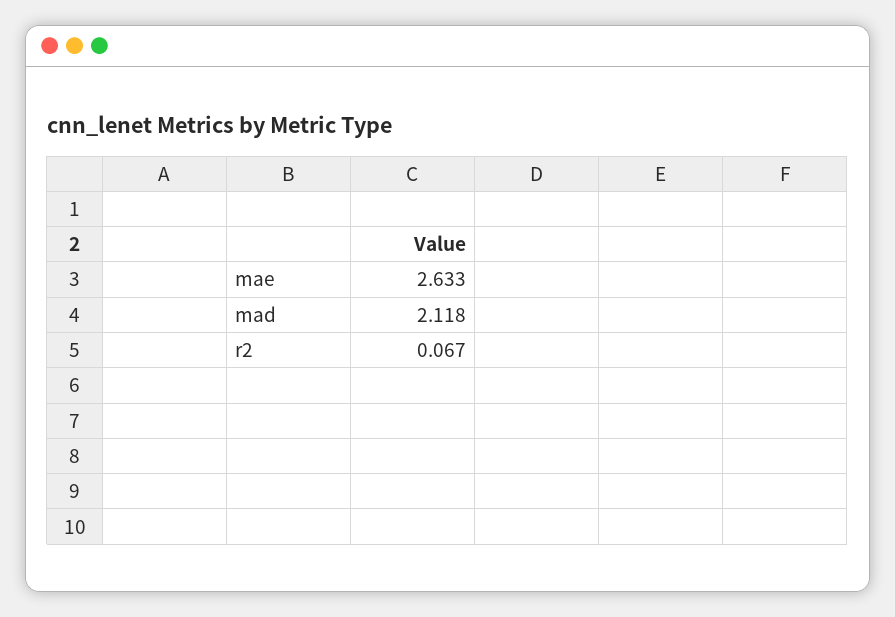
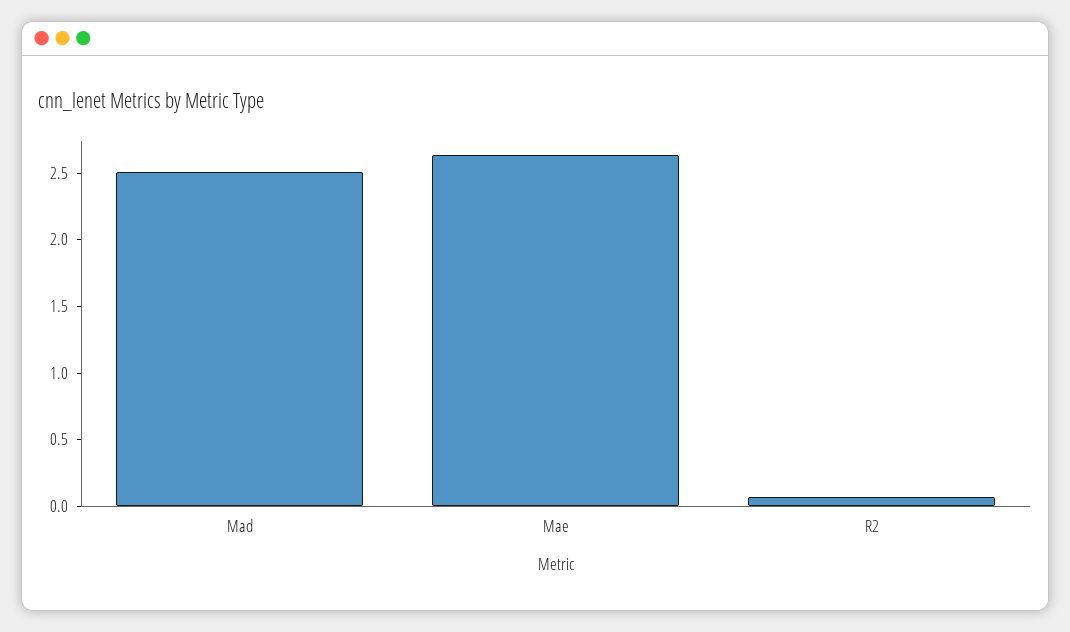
mad: 2.118 -> 2.5

